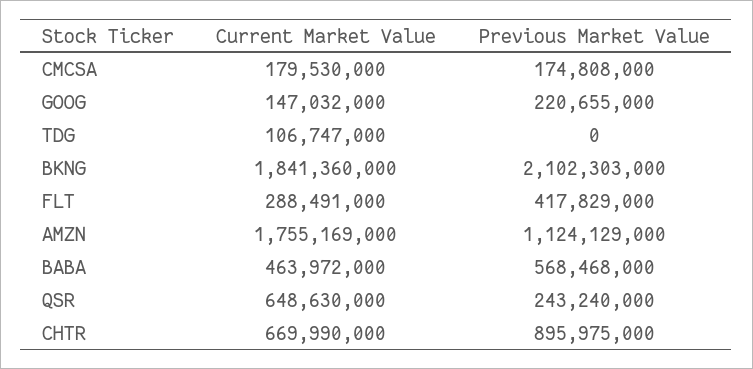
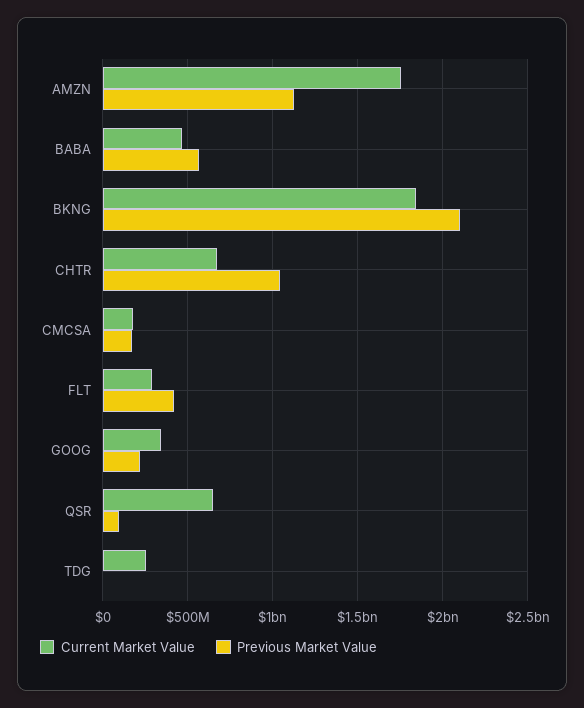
Current Market Value, GOOG: 147032000 -> 350000000
Current Market Value, TDG: 106747000 -> 250000000
Previous Market Value, QSR: 243240000 -> 100000000
Previous Market Value, CHTR: 895975000 -> 1050000000

